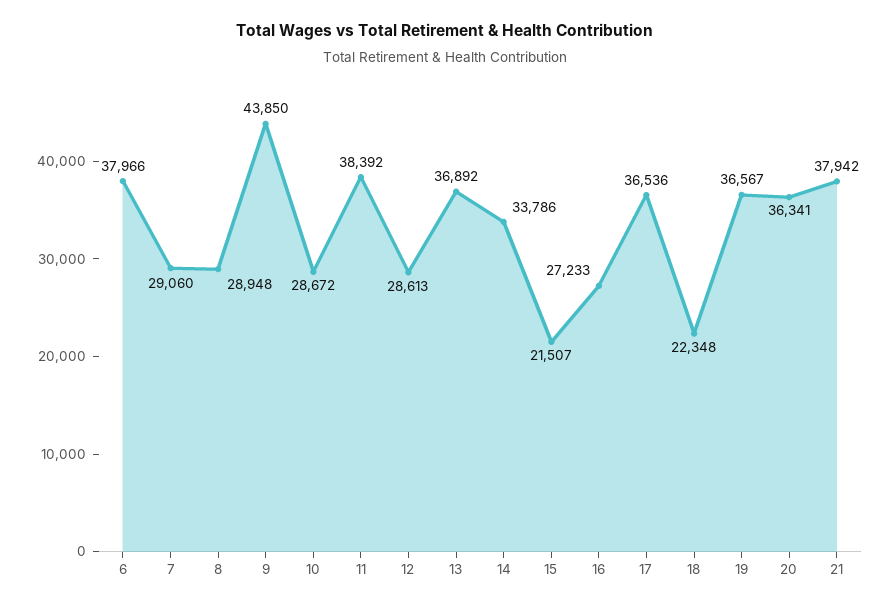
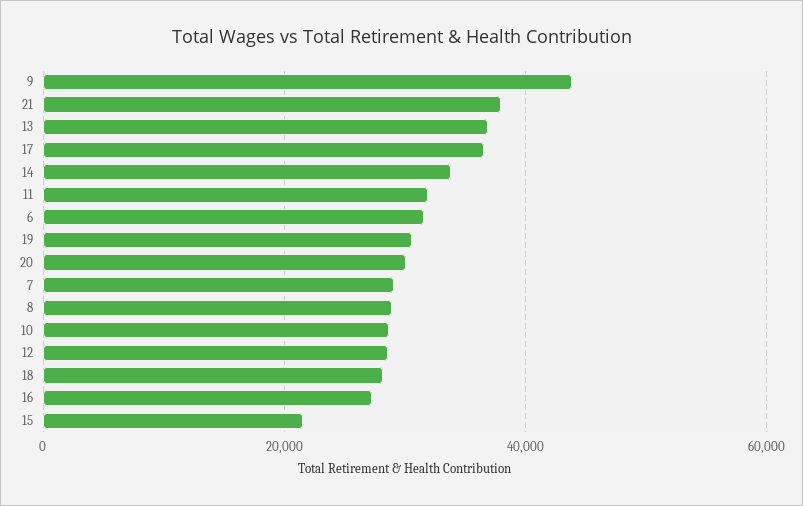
6: 37966 -> 32000
11: 38392 -> 32000
18: 22348 -> 28000
19: 36567 -> 30000
20: 36341 -> 30000

